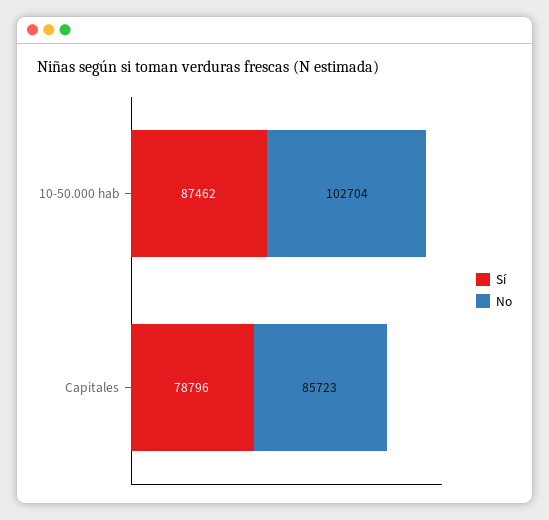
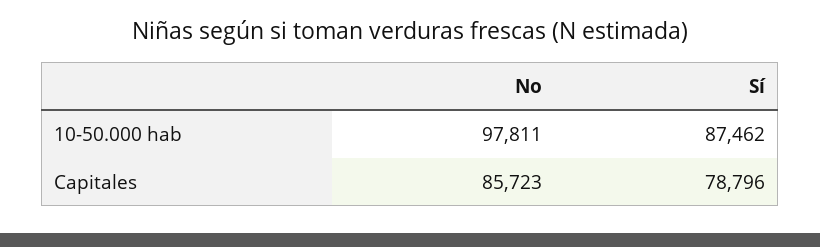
No, 10-50.000 hab: 102704 -> 97811

